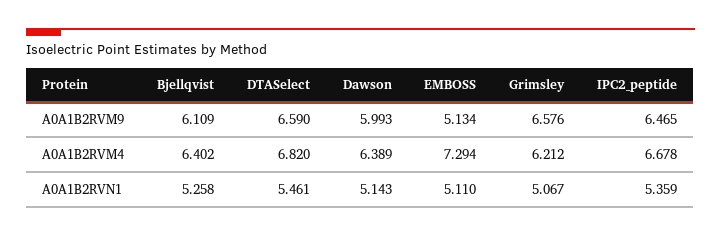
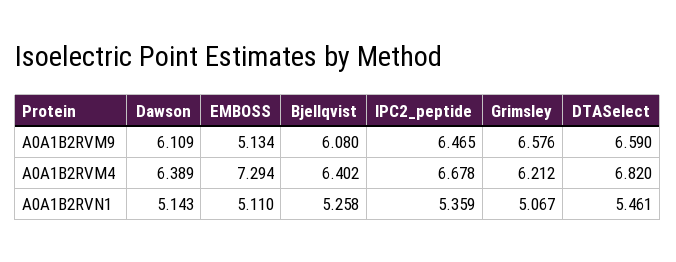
Bjellqvist, A0A1B2RVM9: 6.109 -> 6.08
Dawson, A0A1B2RVM9: 5.993 -> 6.109

